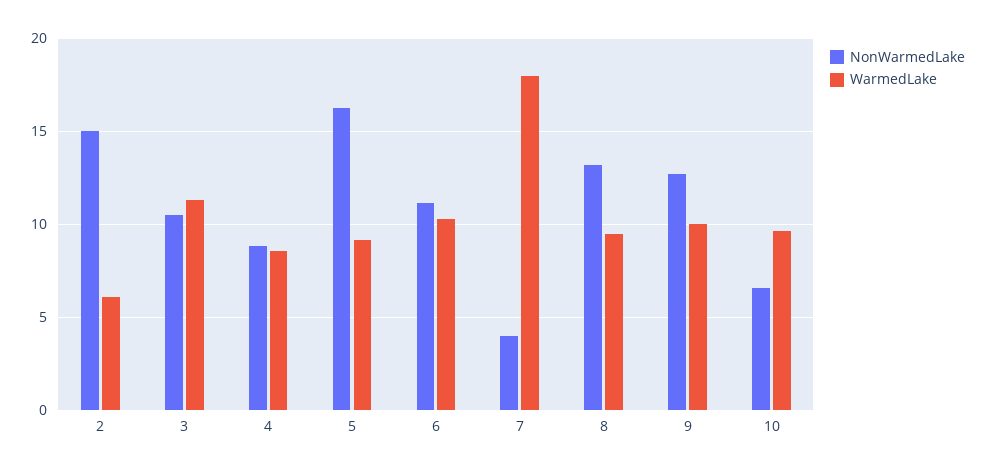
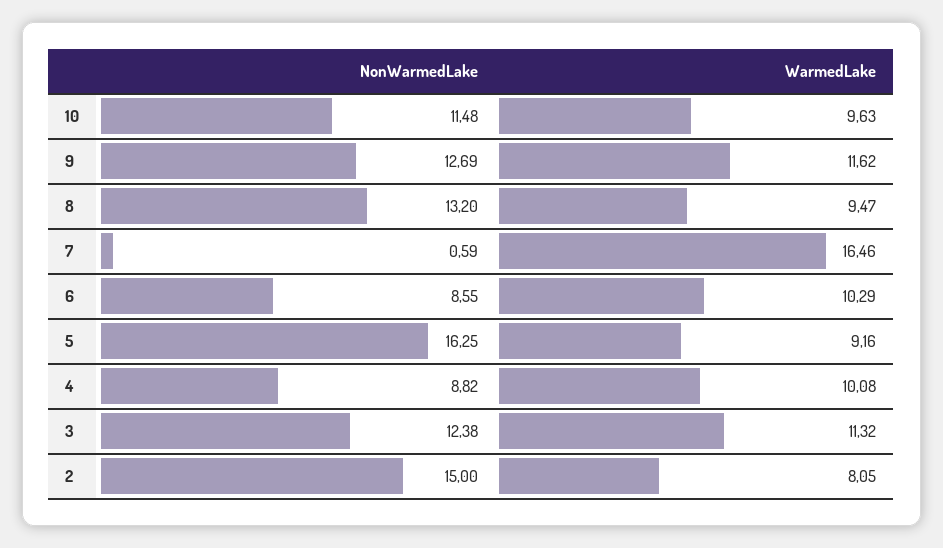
WarmedLake, 2: 6 -> 8.05
NonWarmedLake, 3: 10.5 -> 12.38
WarmedLake, 4: 8.5 -> 10.08
NonWarmedLake, 6: 11 -> 8.55
NonWarmedLake, 7: 4 -> 0.59
WarmedLake, 7: 18 -> 16.46
WarmedLake, 9: 10 -> 11.62
NonWarmedLake, 10: 6.5 -> 11.48

